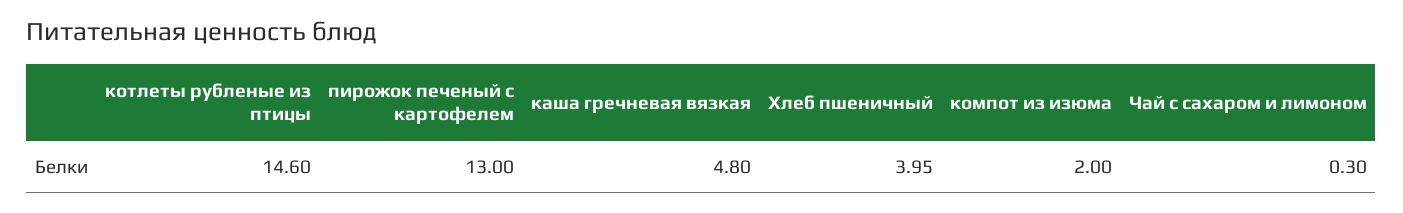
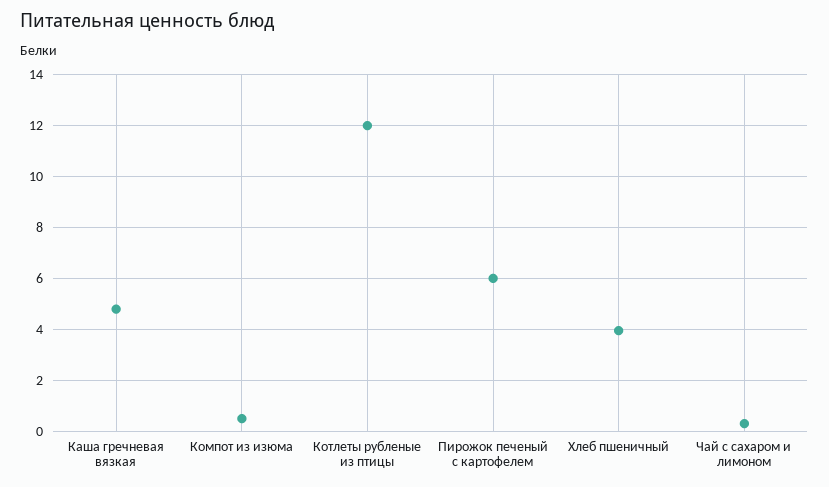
котлеты рубленые из птицы: 14.6 -> 12
пирожок печеный с картофелем: 13 -> 6
компот из изюма: 2 -> 0.5

